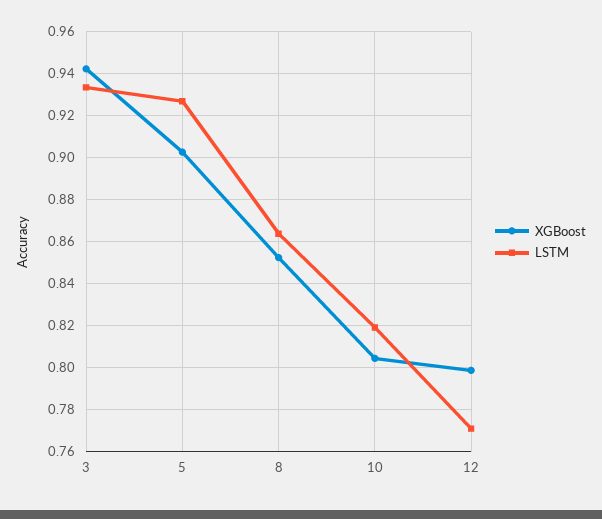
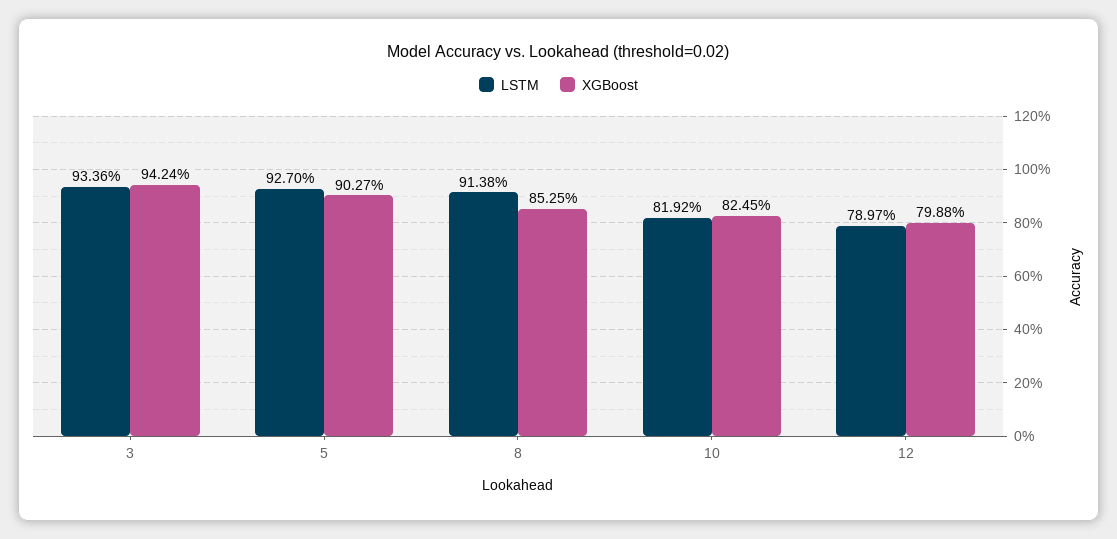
LSTM, 8: 0.865 -> 0.9138
XGBoost, 10: 0.805 -> 0.8245
LSTM, 12: 0.77 -> 0.7897

